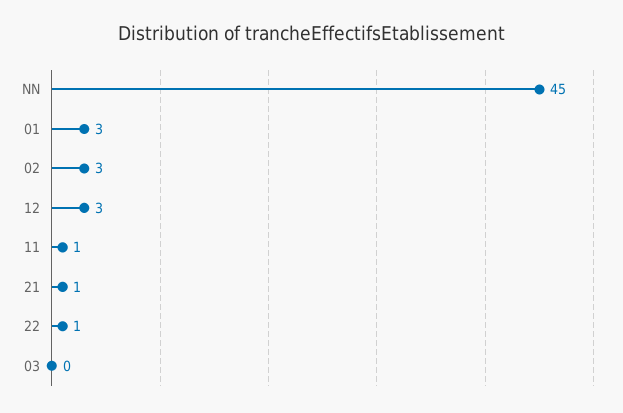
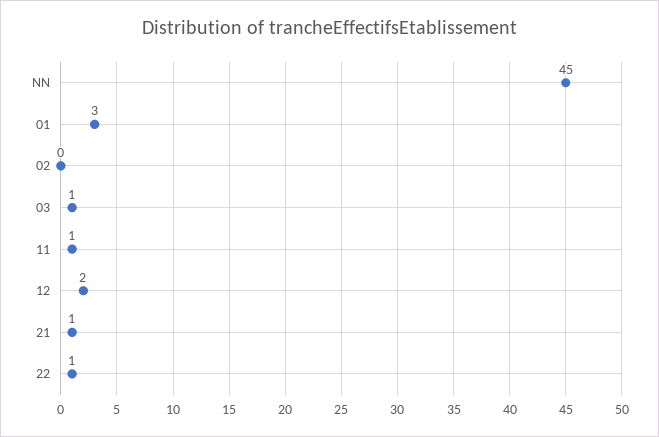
02: 3 -> 0
12: 3 -> 2
03: 0 -> 1

